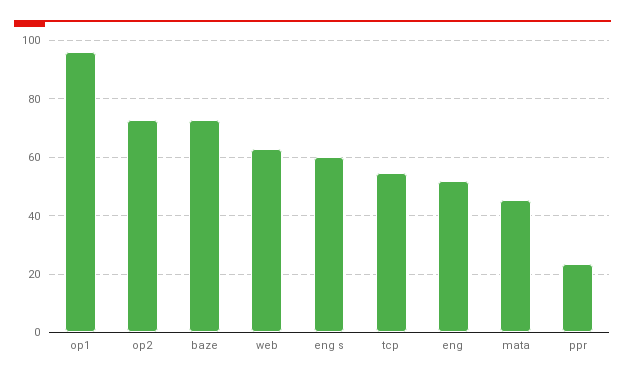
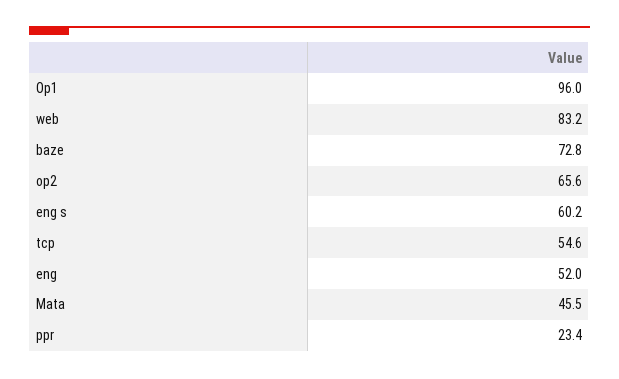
op2: 72.5 -> 65.6
web: 62.5 -> 83.2

